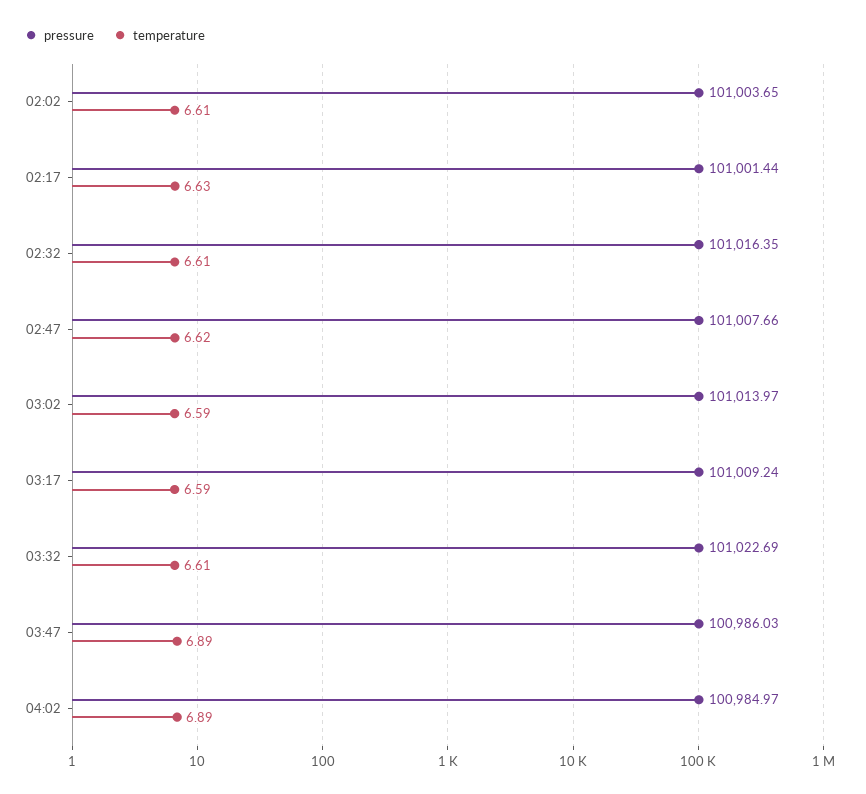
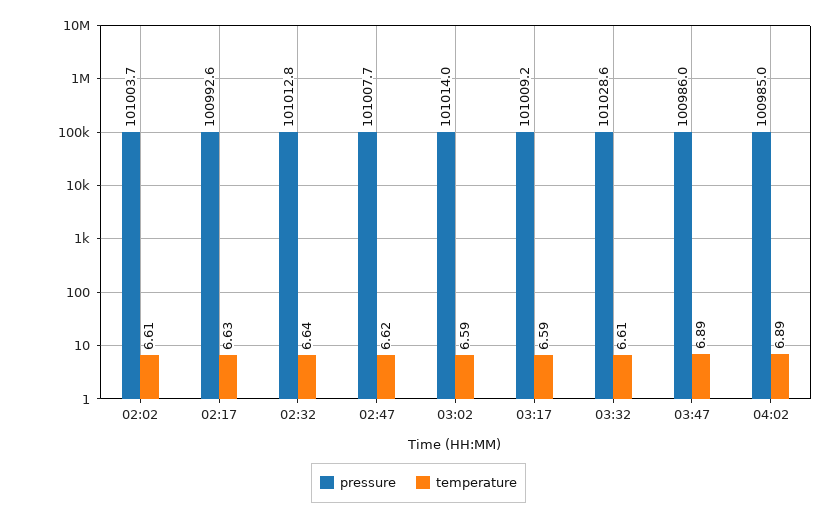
pressure, 02:17: 101001.44 -> 100992.6
pressure, 02:32: 101016.35 -> 101012.8
temperature, 02:32: 6.61 -> 6.64
pressure, 03:32: 101022.69 -> 101028.6

